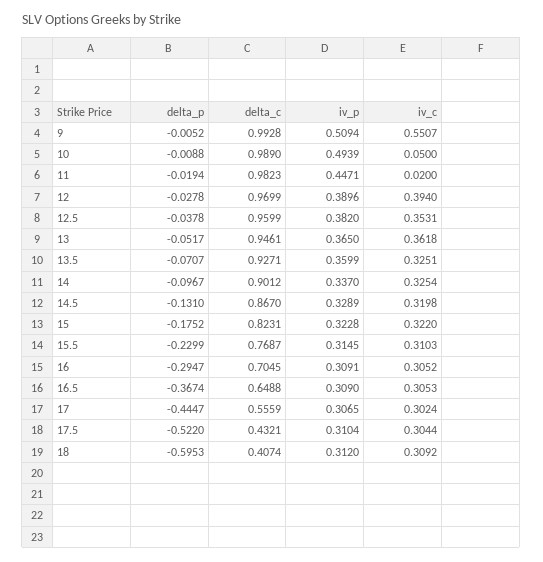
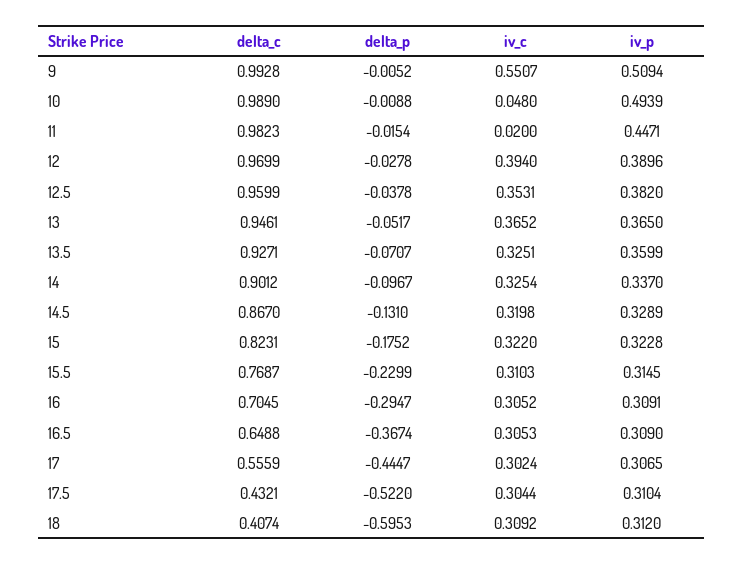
iv_c, 10: 0.05 -> 0.048
delta_p, 11: -0.0194 -> -0.0154
iv_c, 13: 0.3618 -> 0.3652

